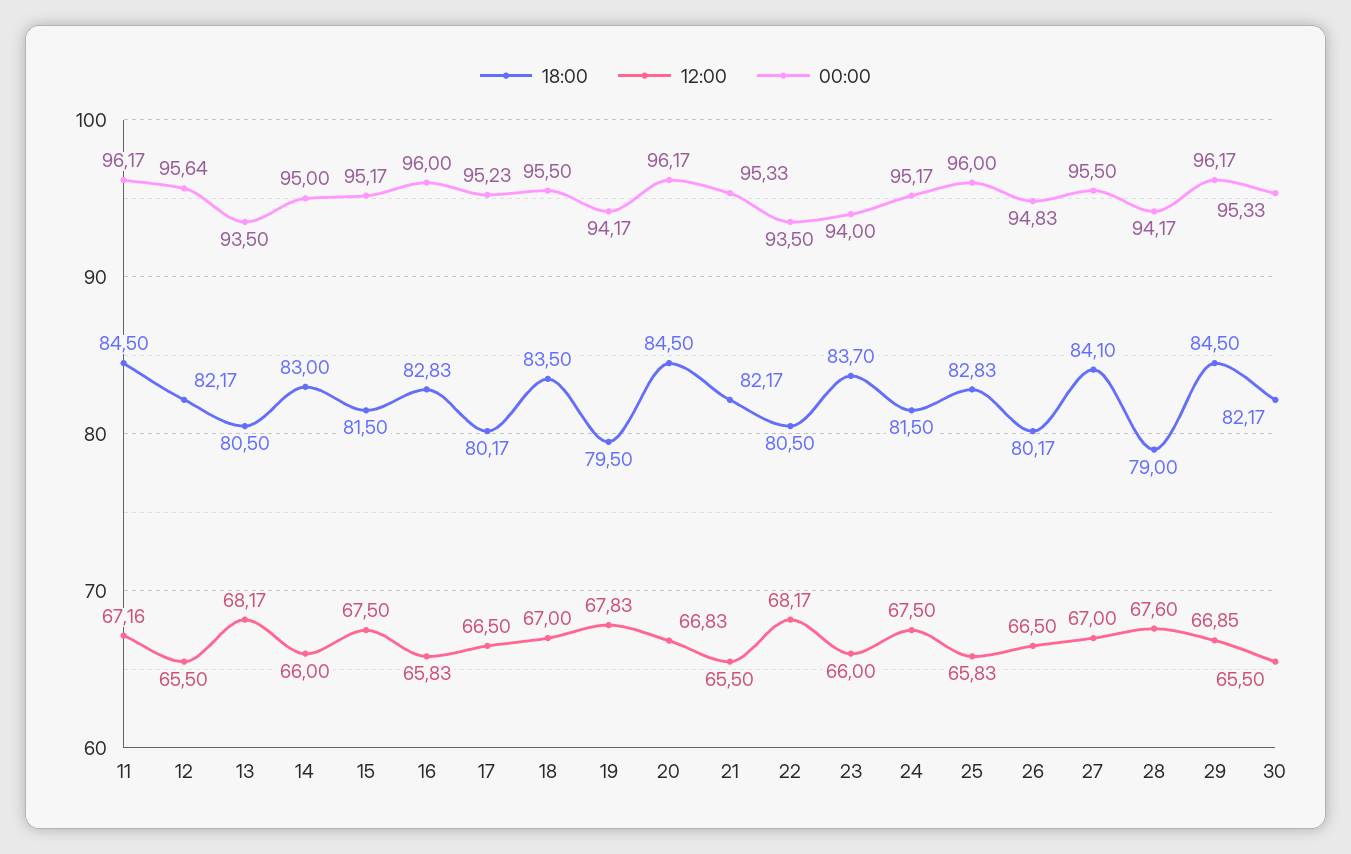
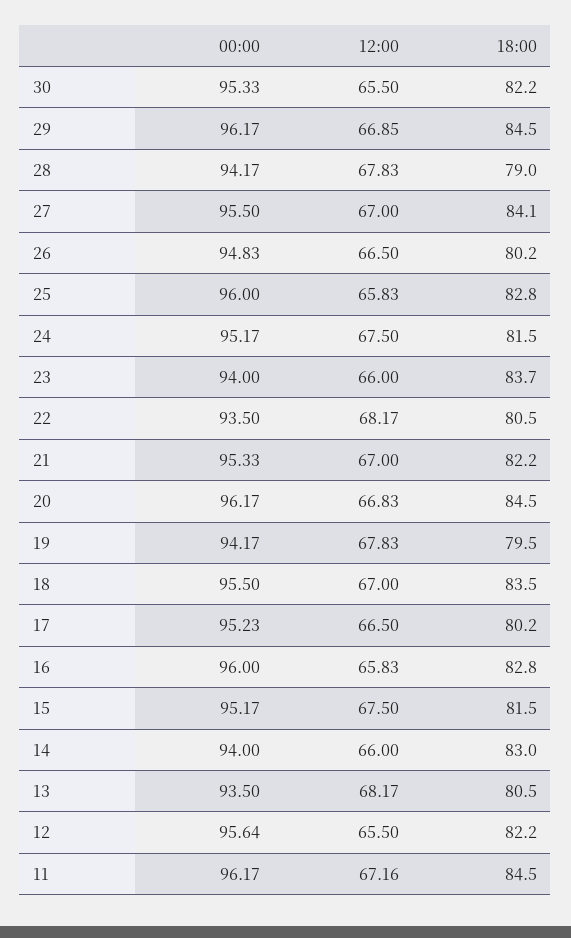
00:00, 14: 95 -> 94
12:00, 21: 65.5 -> 67
12:00, 28: 67.6 -> 67.83

